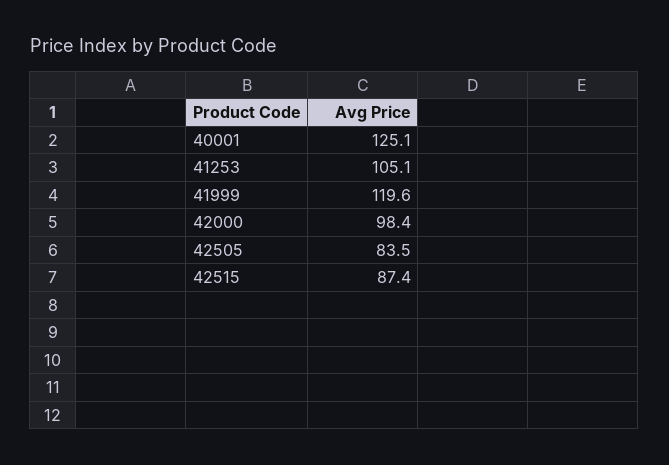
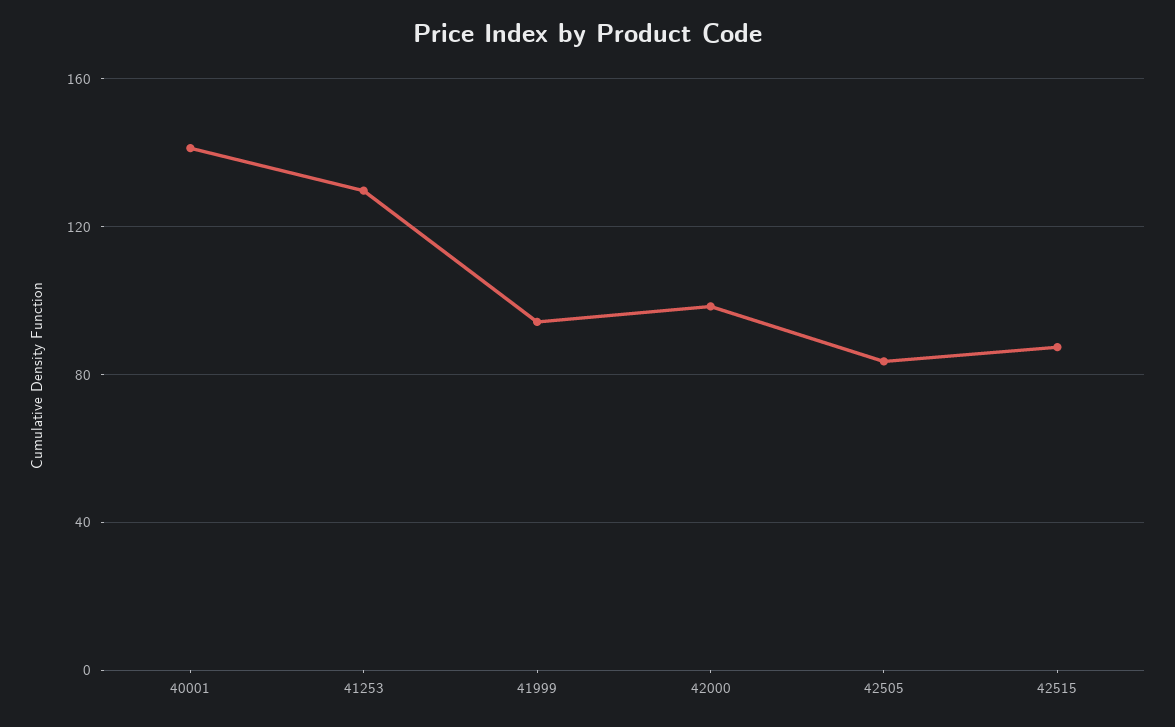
40001: 125.1 -> 140
41253: 105.1 -> 130
41999: 119.6 -> 95

